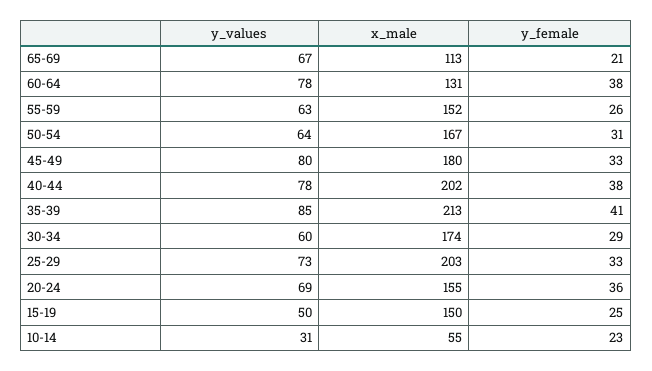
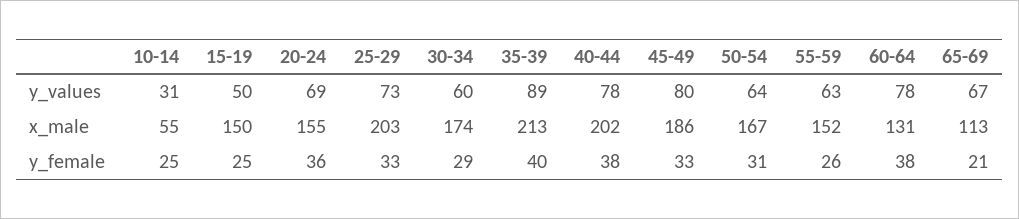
x_male, 45-49: 180 -> 186
y_values, 35-39: 85 -> 89
y_female, 35-39: 41 -> 40
y_female, 10-14: 23 -> 25

